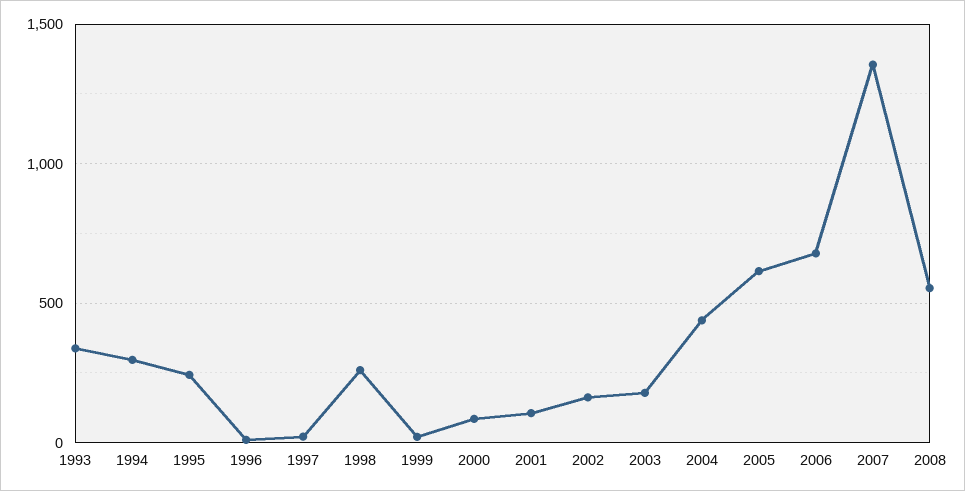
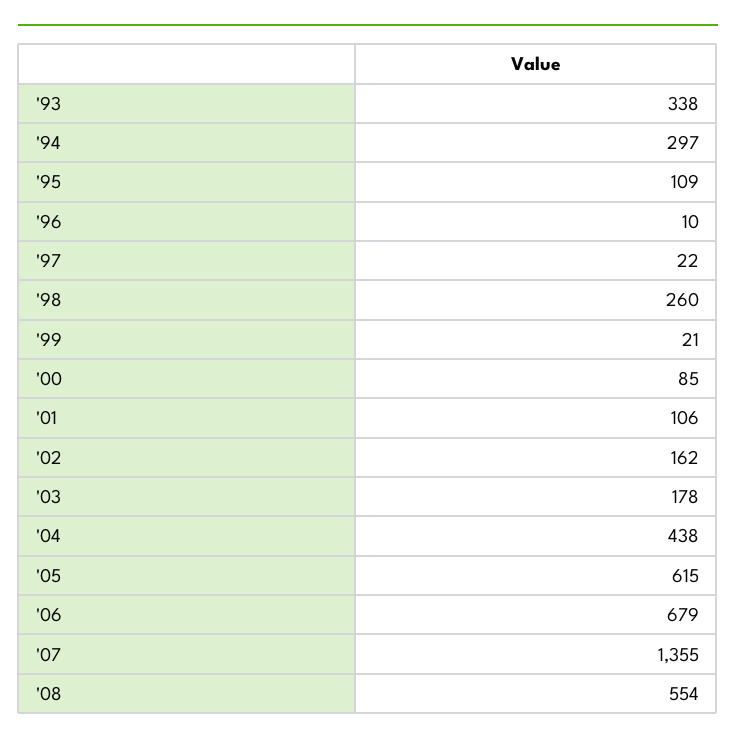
1995: 250 -> 109

